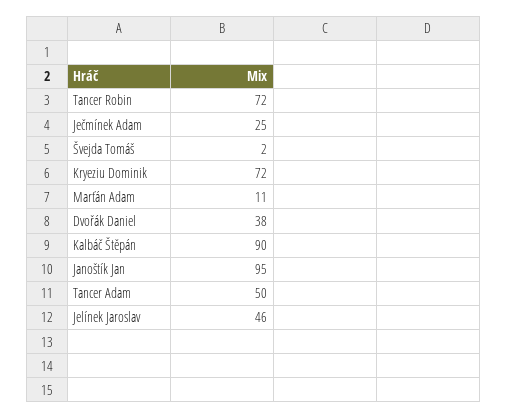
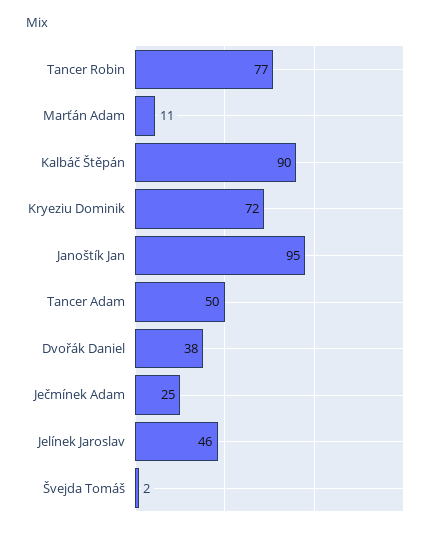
Tancer Robin: 72 -> 77

